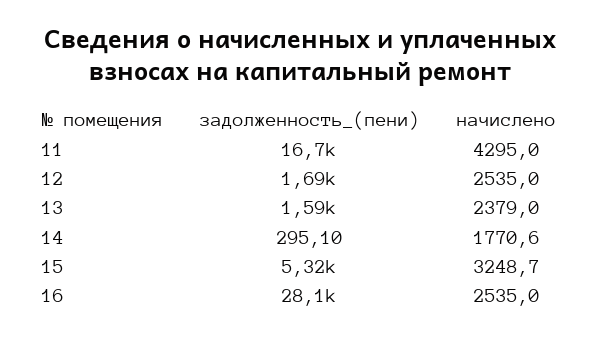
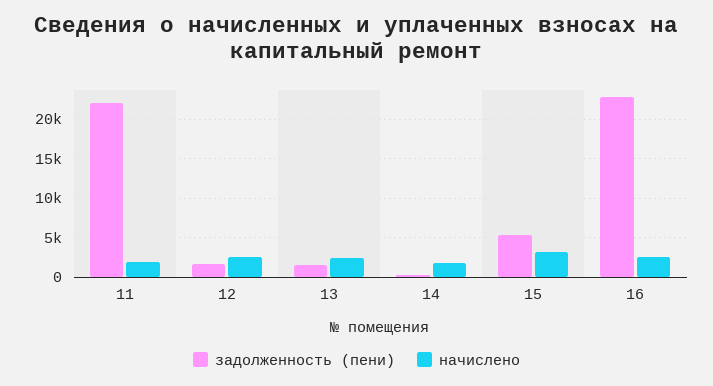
задолженность_(пени), 11: 16700 -> 22000
начислено, 11: 4295 -> 2000
задолженность_(пени), 16: 28100 -> 23000

